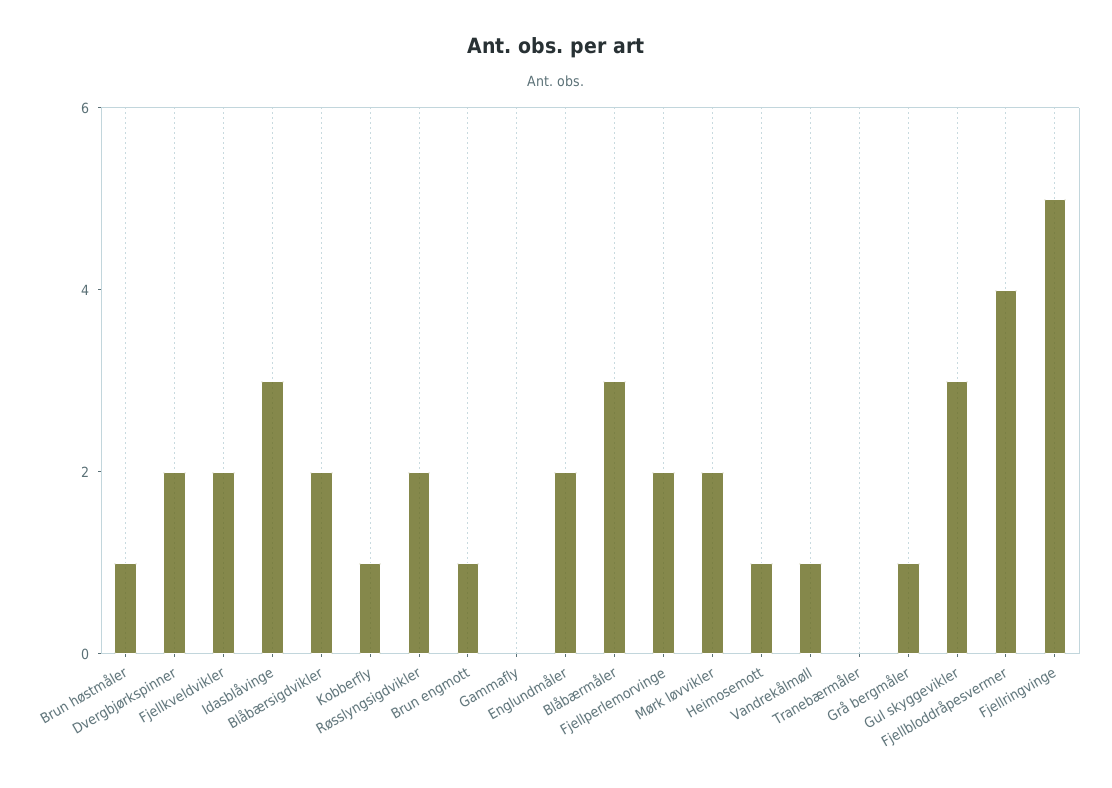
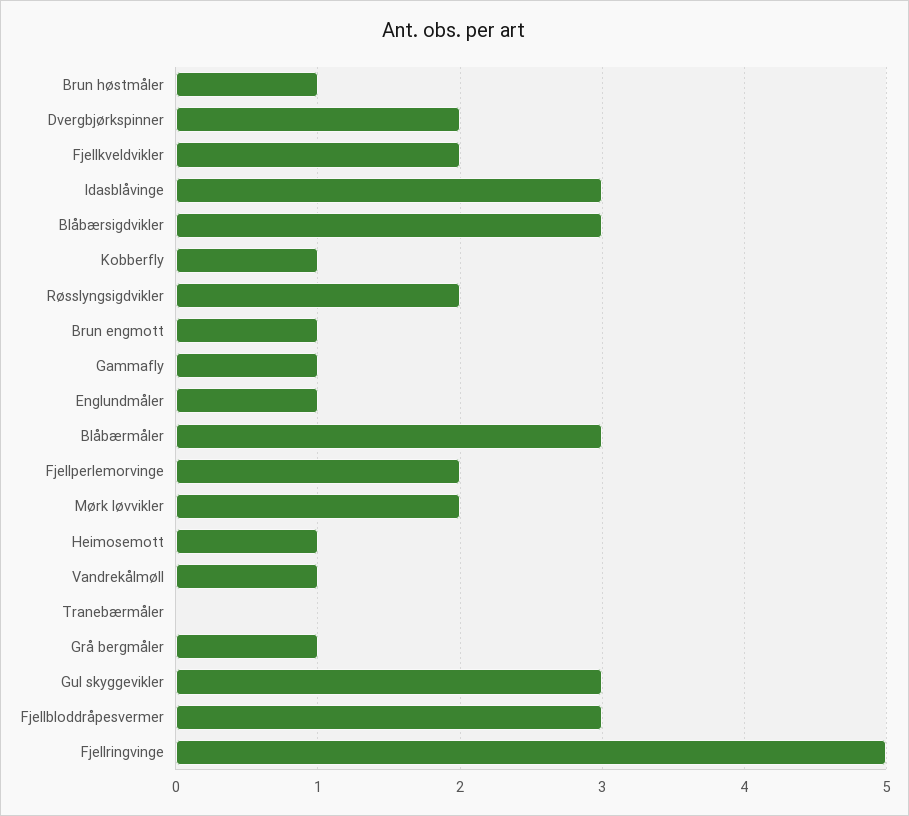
Blåbærsigdvikler: 2 -> 3
Gammafly: 0 -> 1
Englundmåler: 2 -> 1
Fjellbloddråpesvermer: 4 -> 3

